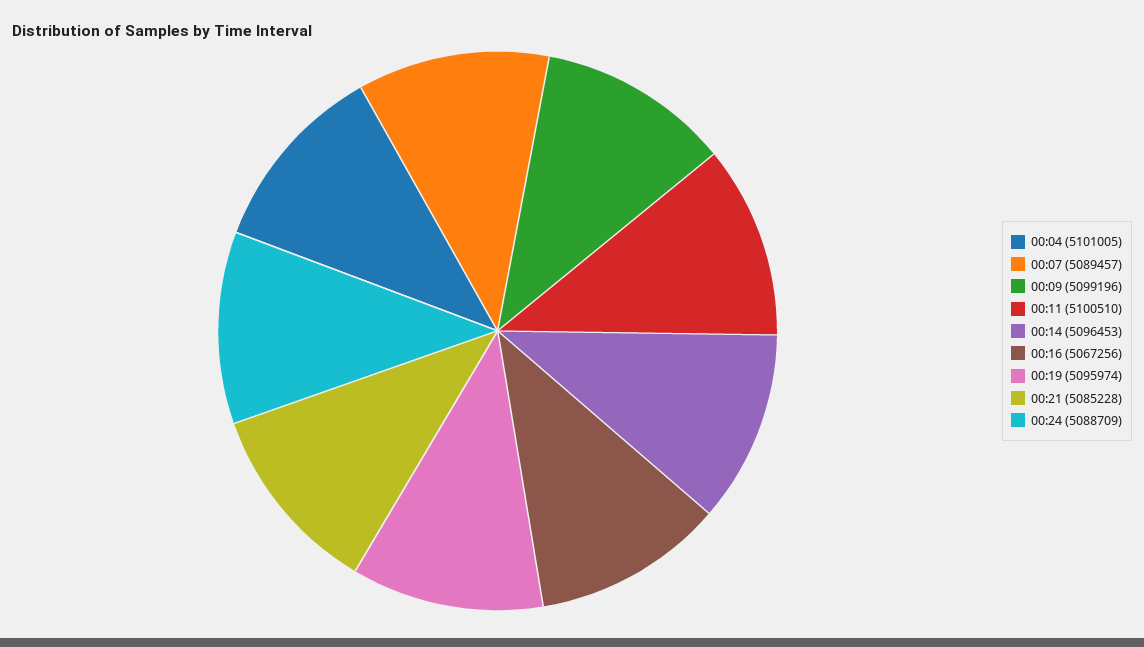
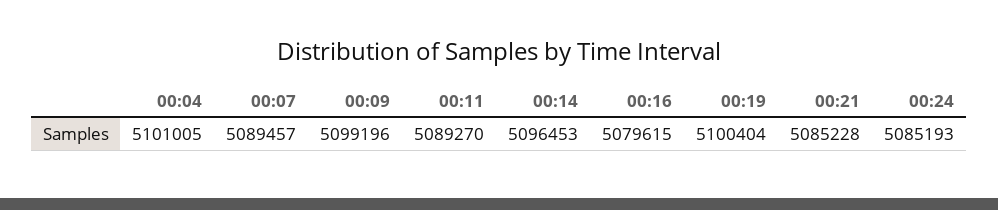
00:11: 5100510 -> 5089270
00:16: 5067256 -> 5079615
00:19: 5095974 -> 5100404
00:24: 5088709 -> 5085193

